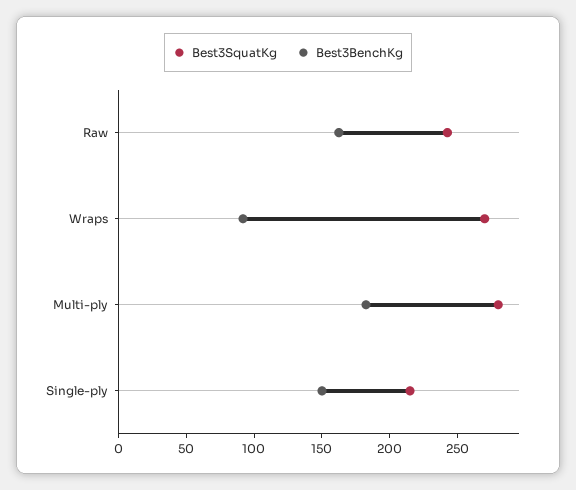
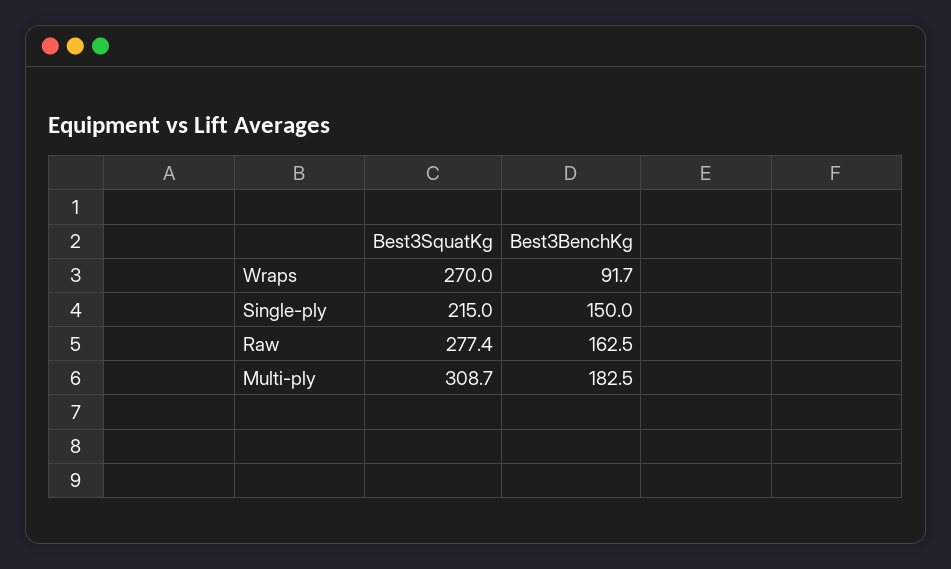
Best3SquatKg, Raw: 240 -> 277.4
Best3SquatKg, Multi-ply: 280 -> 308.7

